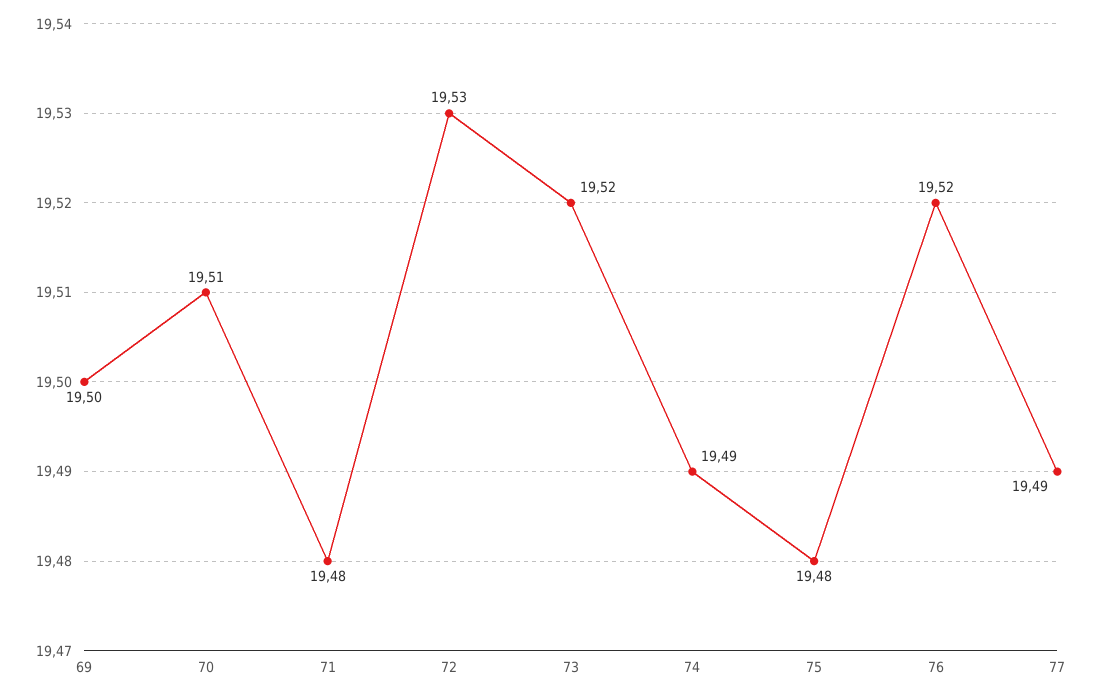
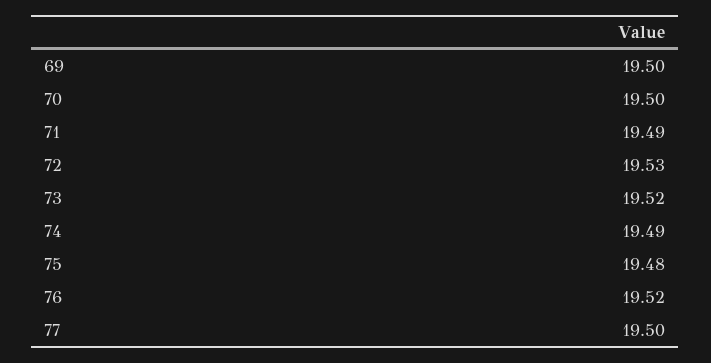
70: 19.51 -> 19.5
71: 19.48 -> 19.49
77: 19.49 -> 19.5

